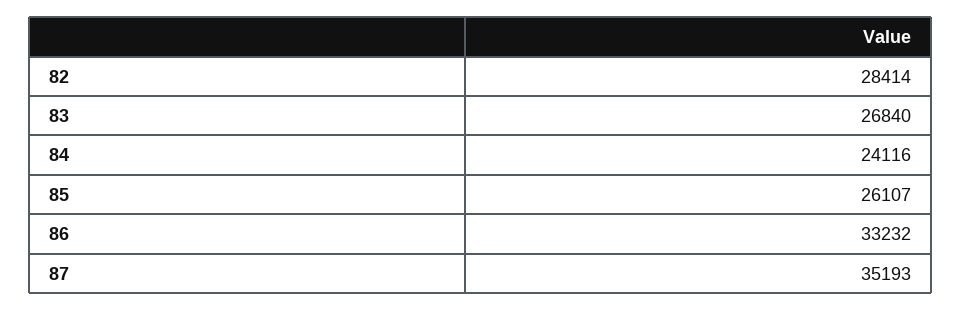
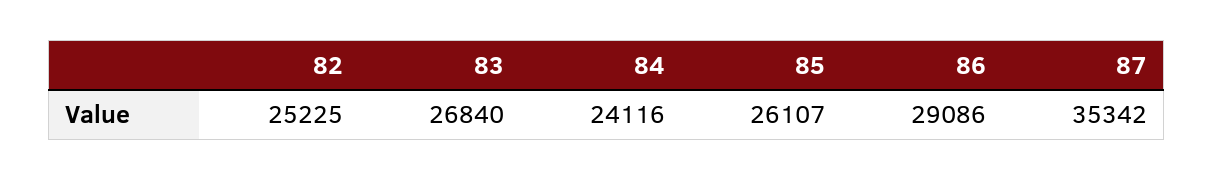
82: 28414 -> 25225
86: 33232 -> 29086
87: 35193 -> 35342

